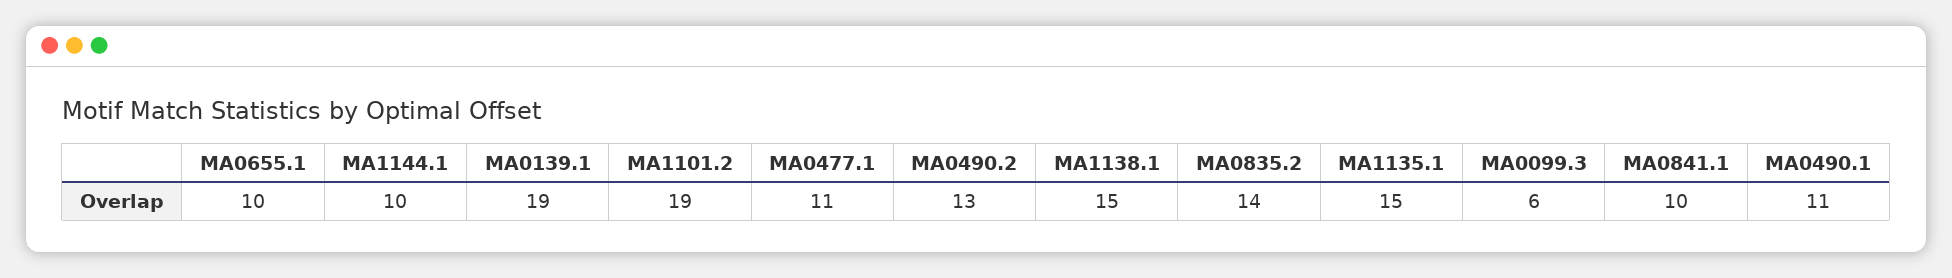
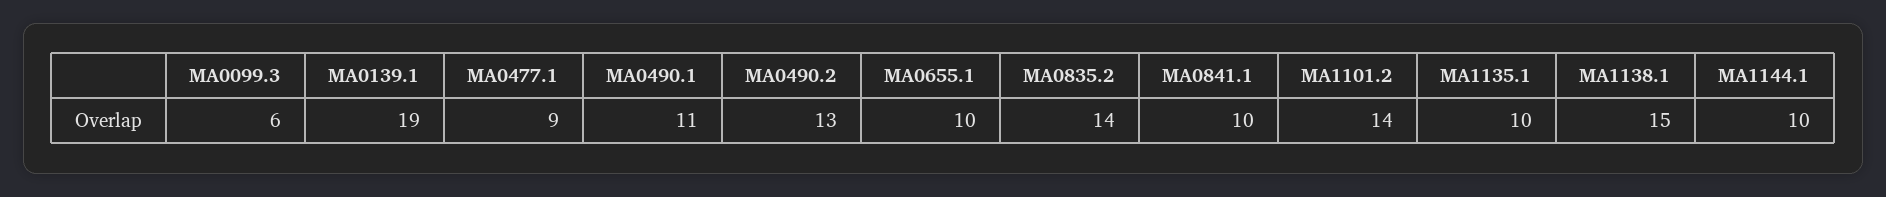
MA1101.2: 19 -> 14
MA0477.1: 11 -> 9
MA1135.1: 15 -> 10

